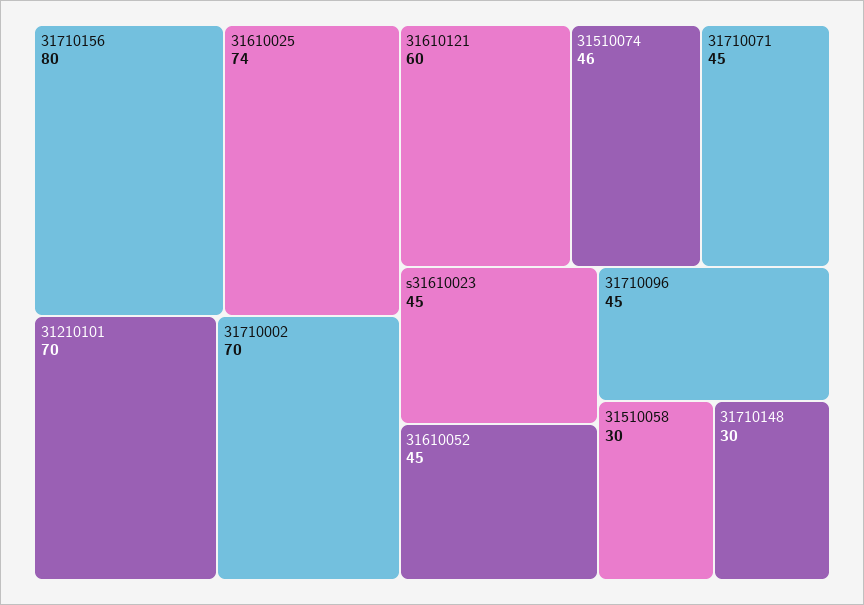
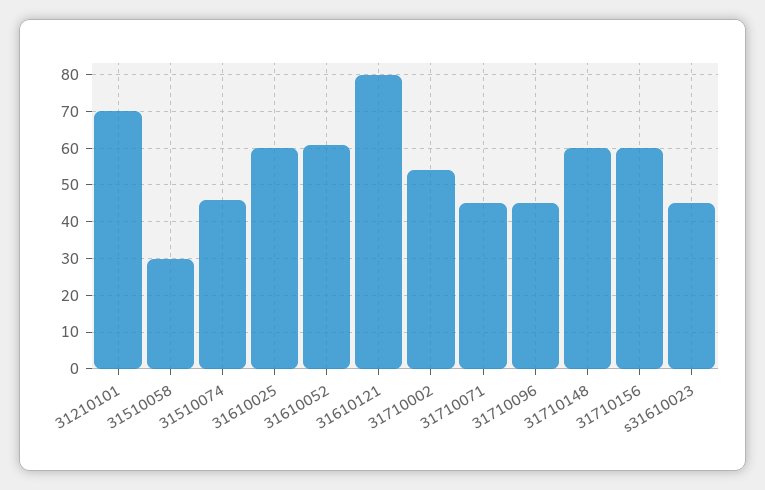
31710156: 80 -> 60
31610025: 74 -> 60
31710002: 70 -> 55
31610121: 60 -> 80
31610052: 45 -> 60
31710148: 30 -> 60

